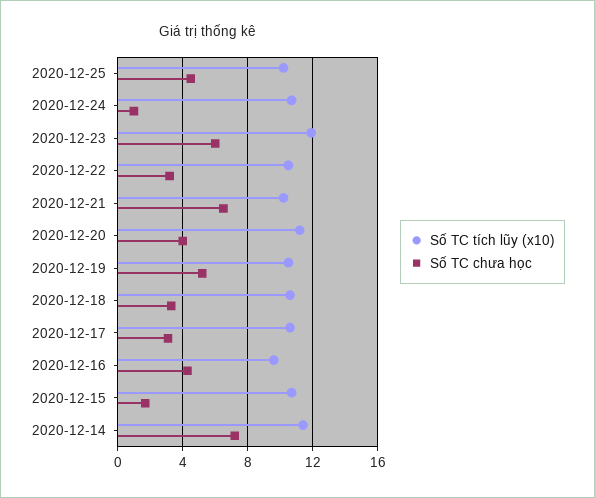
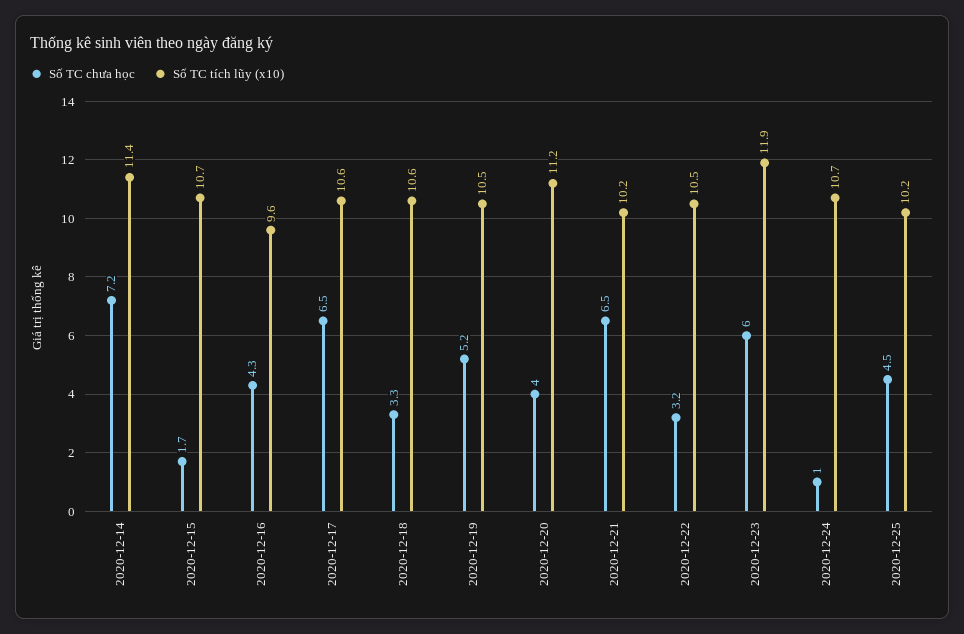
Số TC chưa học, 2020-12-17: 3 -> 6.5

